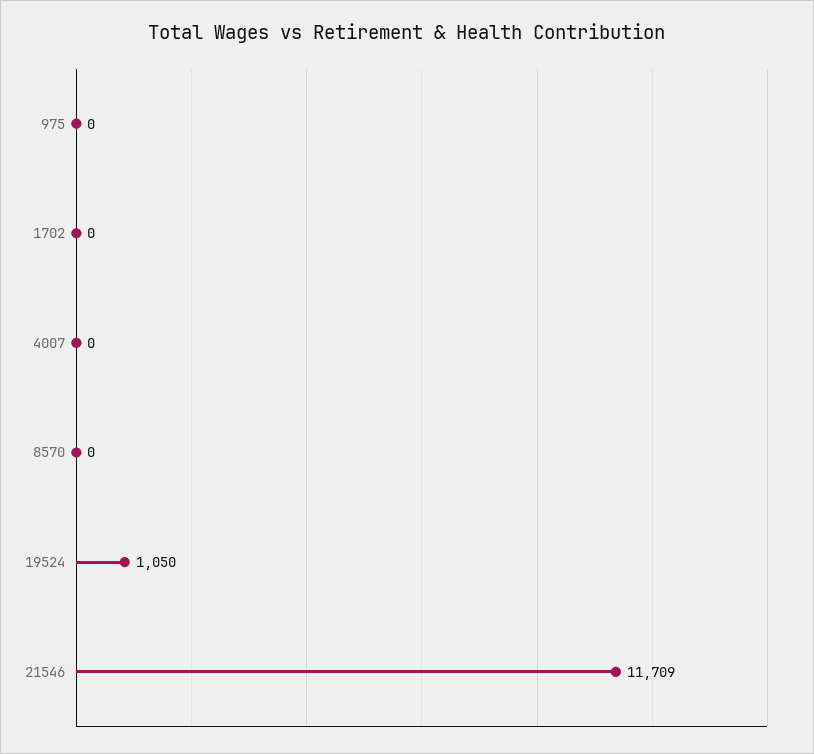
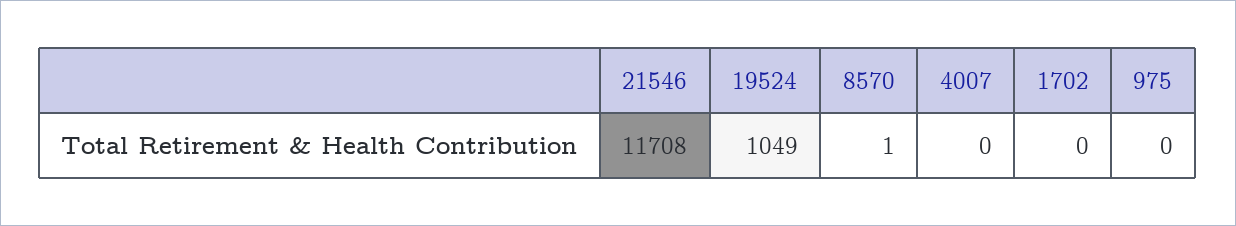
8570: 0 -> 1
19524: 1050 -> 1049
21546: 11709 -> 11708

